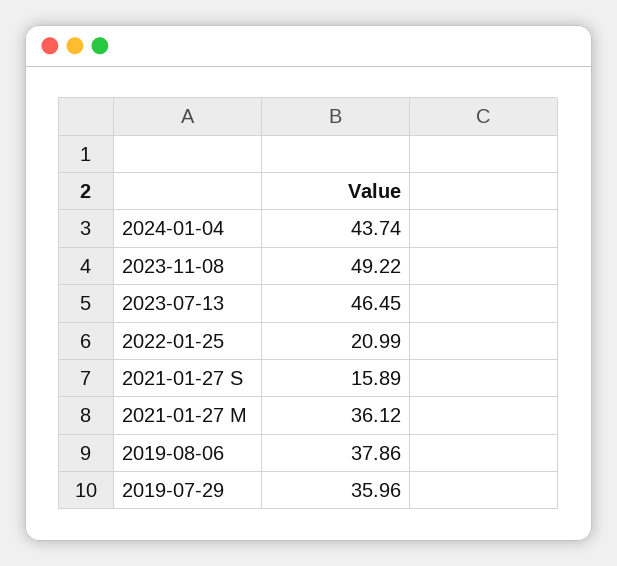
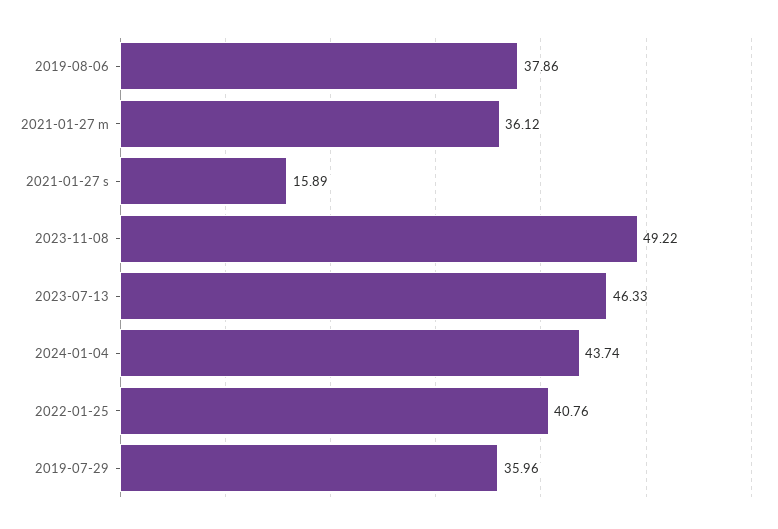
2023-07-13: 46.45 -> 46.33
2022-01-25: 20.99 -> 40.76

